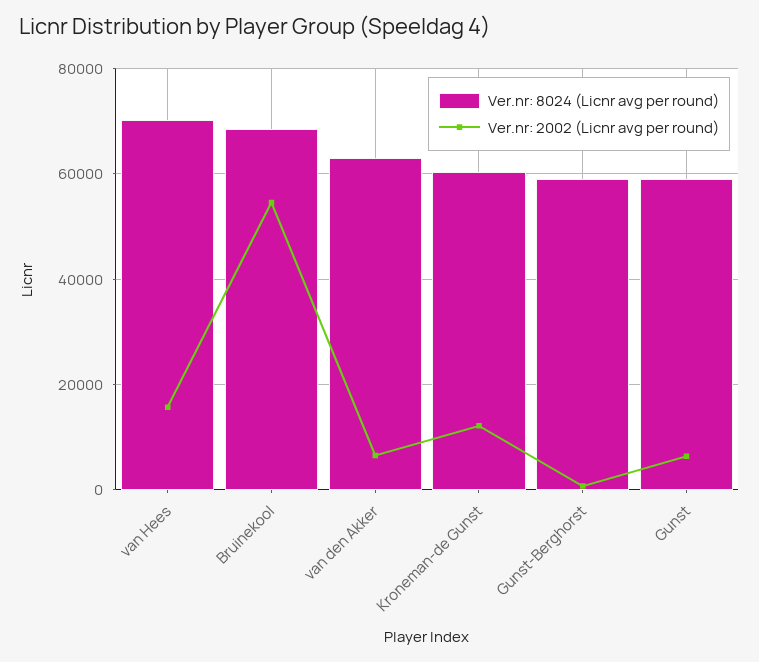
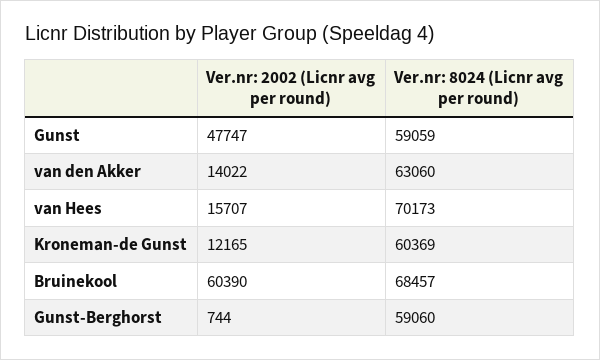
Ver.nr: 2002 (Licnr avg per round), Bruinekool: 54000 -> 60390
Ver.nr: 2002 (Licnr avg per round), van den Akker: 6000 -> 14022
Ver.nr: 2002 (Licnr avg per round), Gunst: 6000 -> 47747

